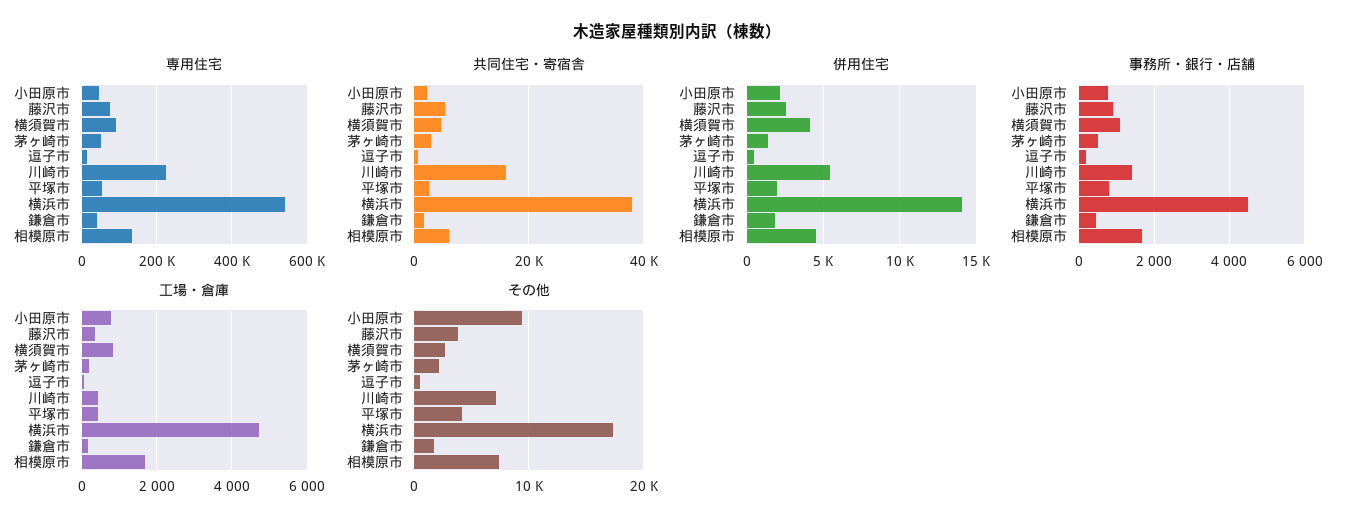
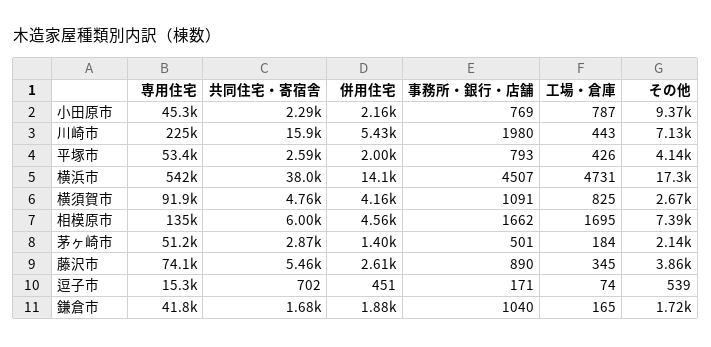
事務所・銀行・店舗, 川崎市: 1400 -> 1980
事務所・銀行・店舗, 鎌倉市: 400 -> 1040

